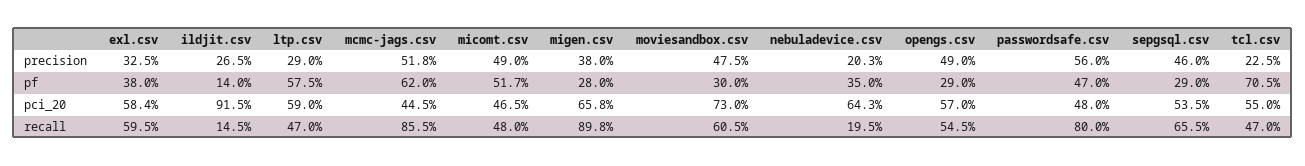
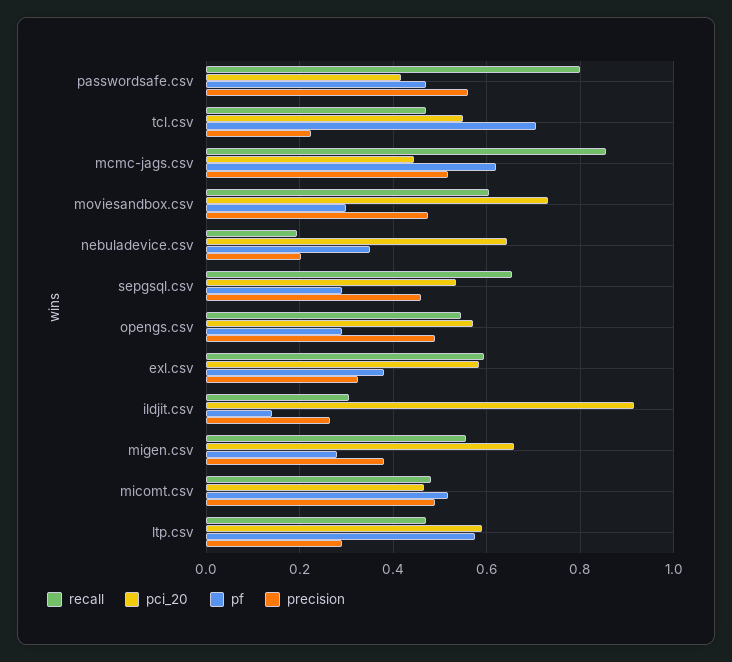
pci_20, passwordsafe.csv: 0.48 -> 0.42
recall, ildjit.csv: 0.145 -> 0.3
recall, migen.csv: 0.898 -> 0.56

